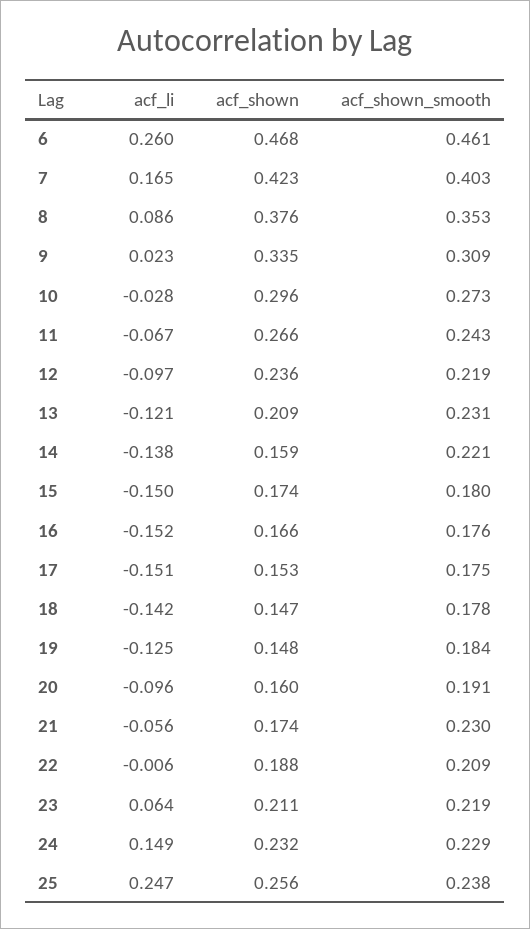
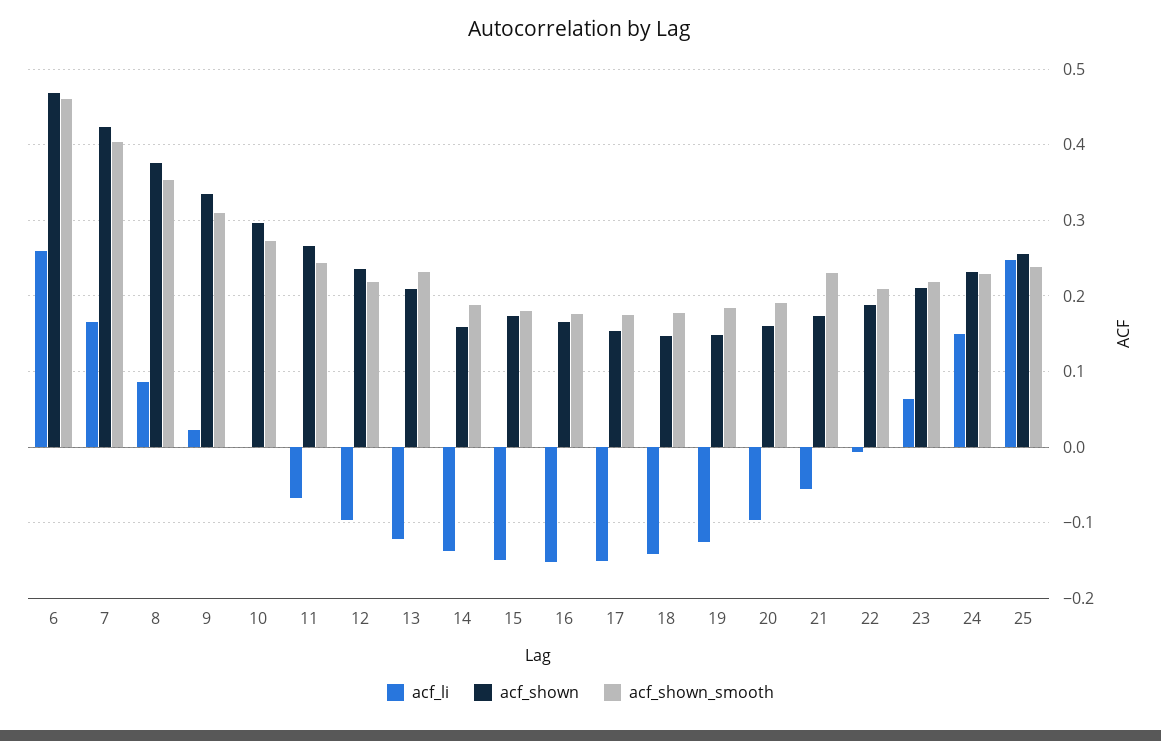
acf_li, 10: -0.028 -> 0
acf_shown_smooth, 14: 0.221 -> 0.19

